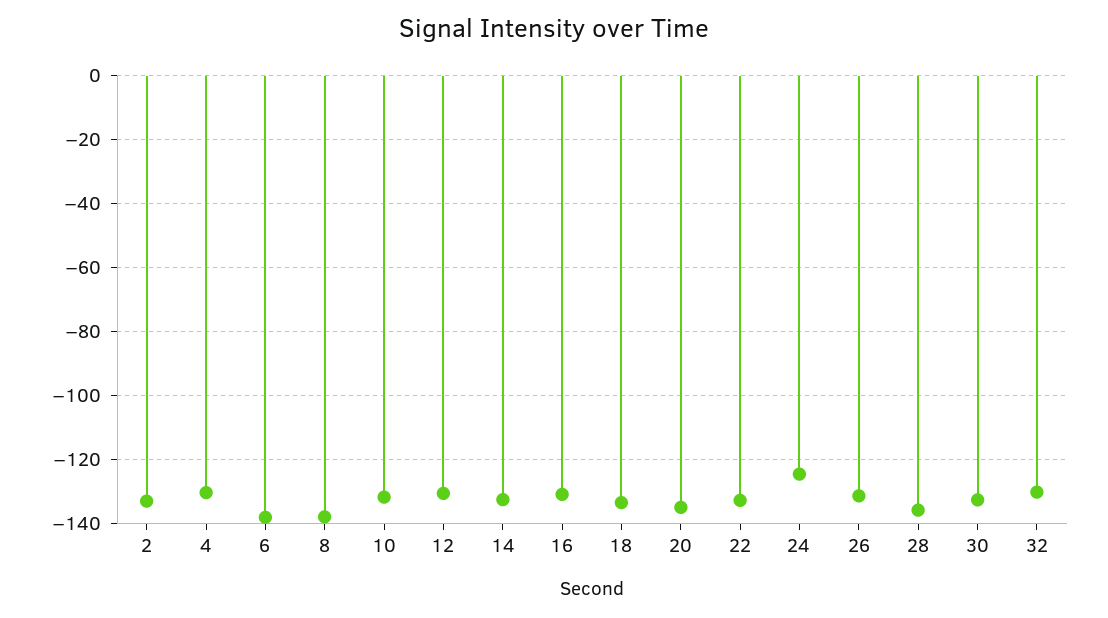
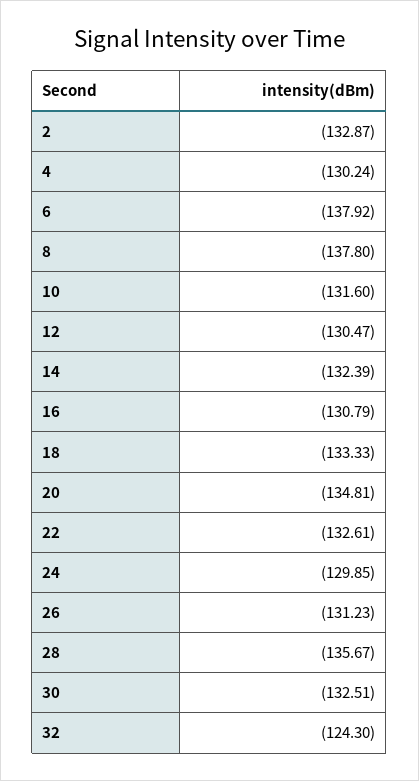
24: -124 -> -129.85
32: -130 -> -124.3

